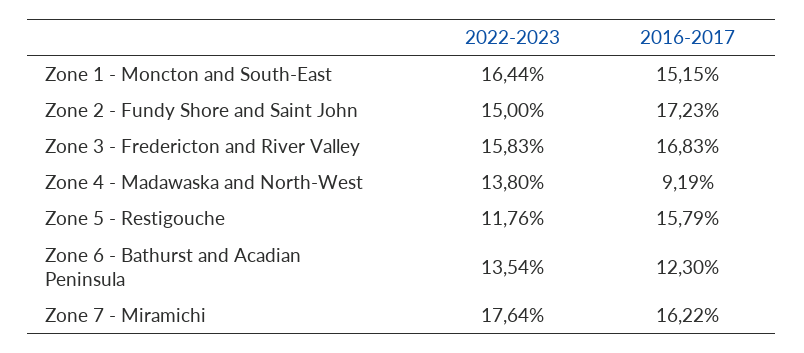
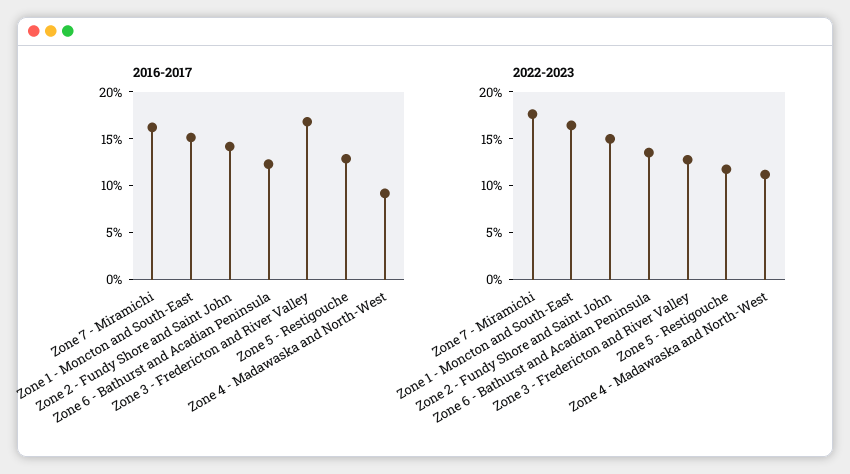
2016-2017, Zone 2 - Fundy Shore and Saint John: 17.23 -> 14
2022-2023, Zone 3 - Fredericton and River Valley: 15.83 -> 13
2022-2023, Zone 4 - Madawaska and North-West: 13.8 -> 11
2016-2017, Zone 5 - Restigouche: 15.79 -> 13

